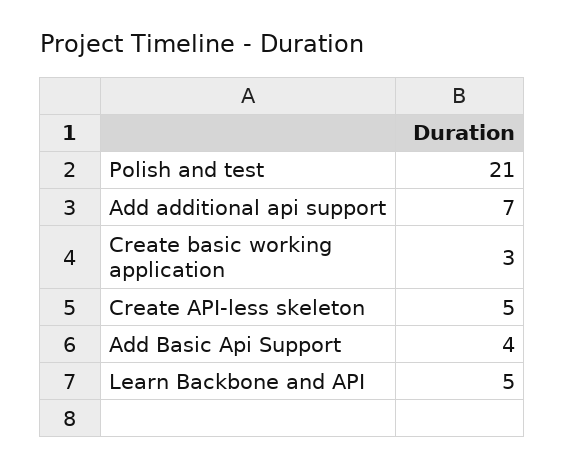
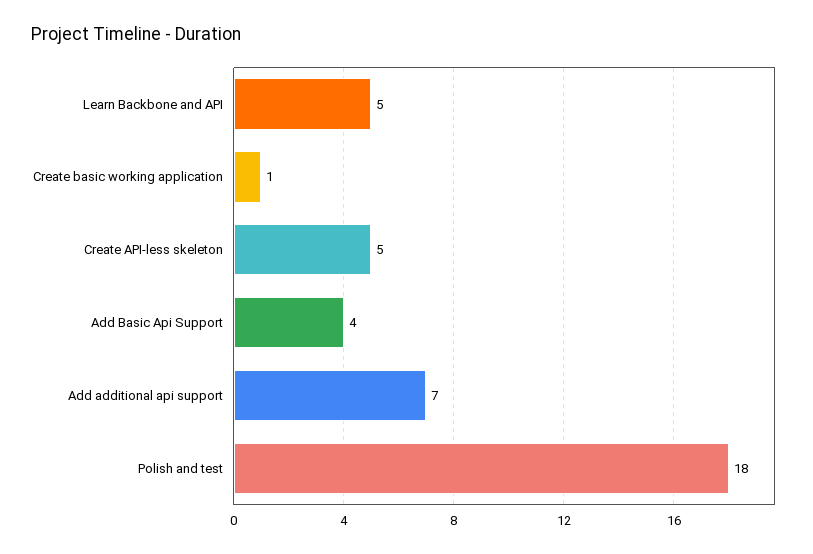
Polish and test: 21 -> 18
Create basic working application: 3 -> 1

